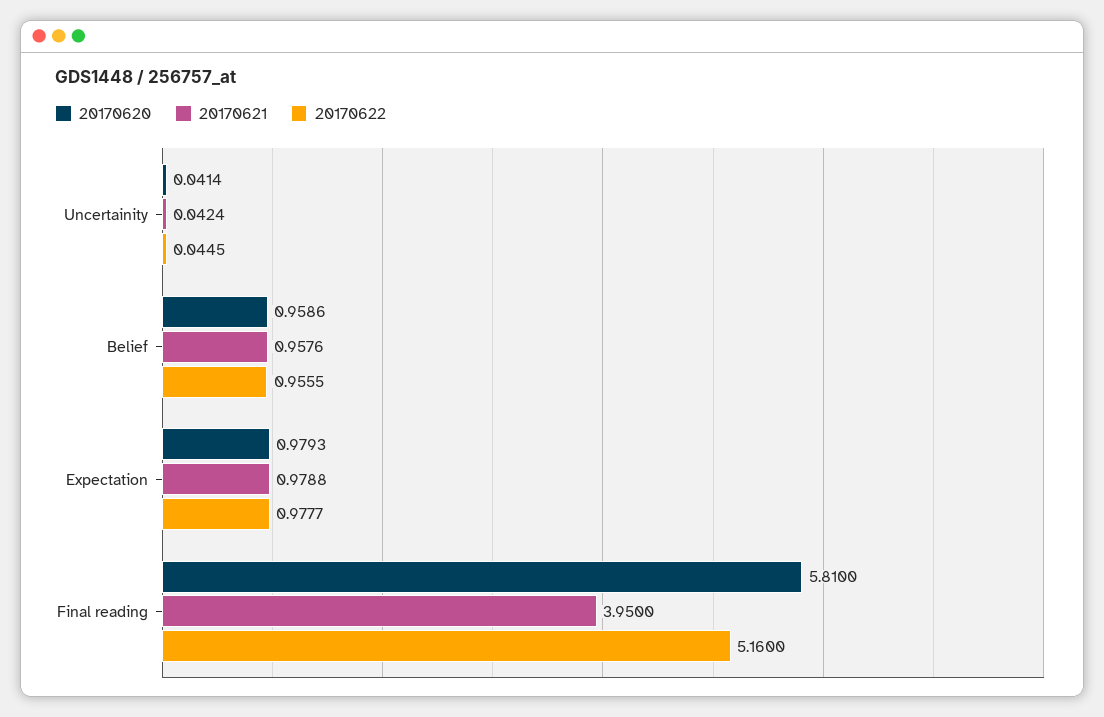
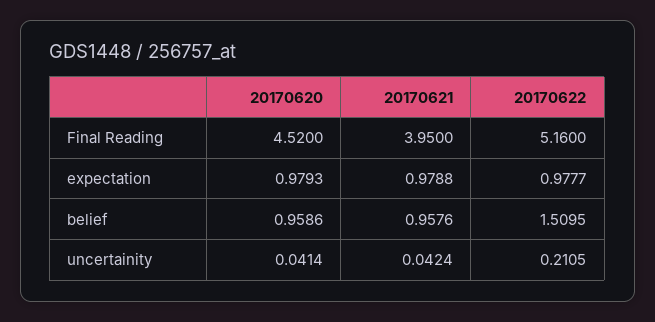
20170622, Uncertainity: 0.0445 -> 0.2105
20170622, Belief: 0.9555 -> 1.5095
20170620, Final reading: 5.81 -> 4.52

